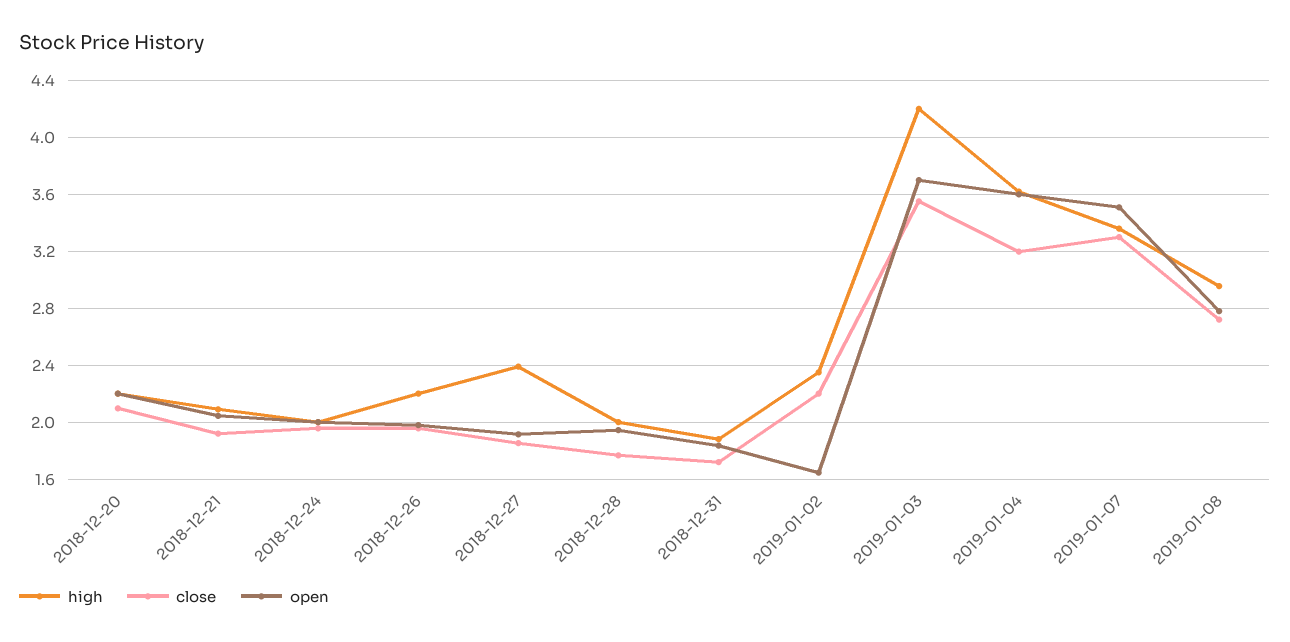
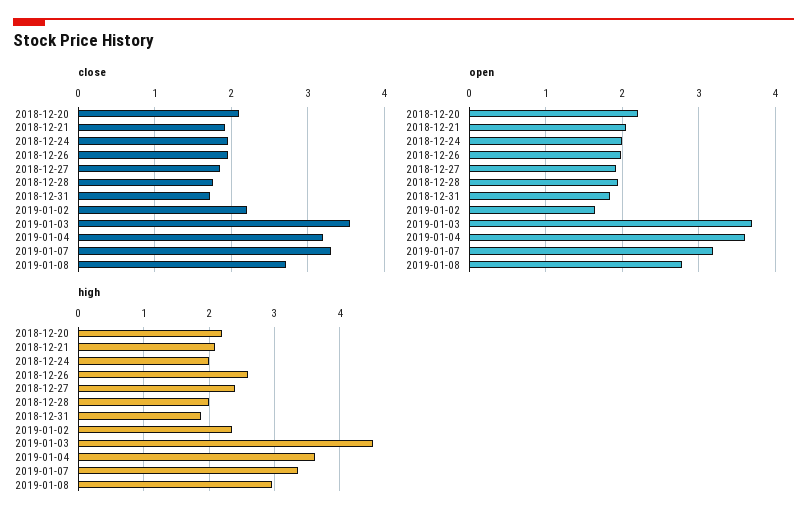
high, 2018-12-26: 2.2 -> 2.6
high, 2019-01-03: 4.2 -> 4.5
open, 2019-01-07: 3.5 -> 3.2

